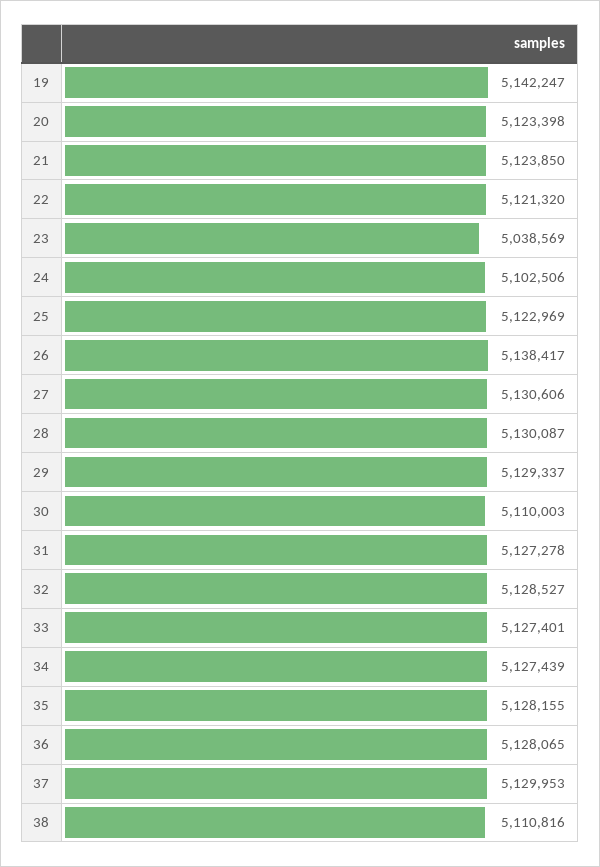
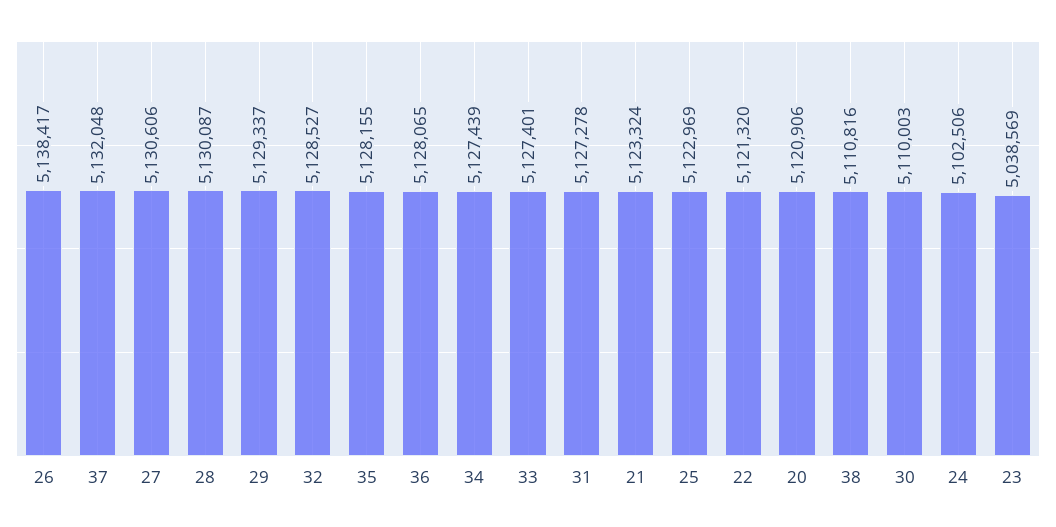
19: 5142247 -> none
20: 5123398 -> 5120906
21: 5123850 -> 5123324
37: 5129953 -> 5132048

